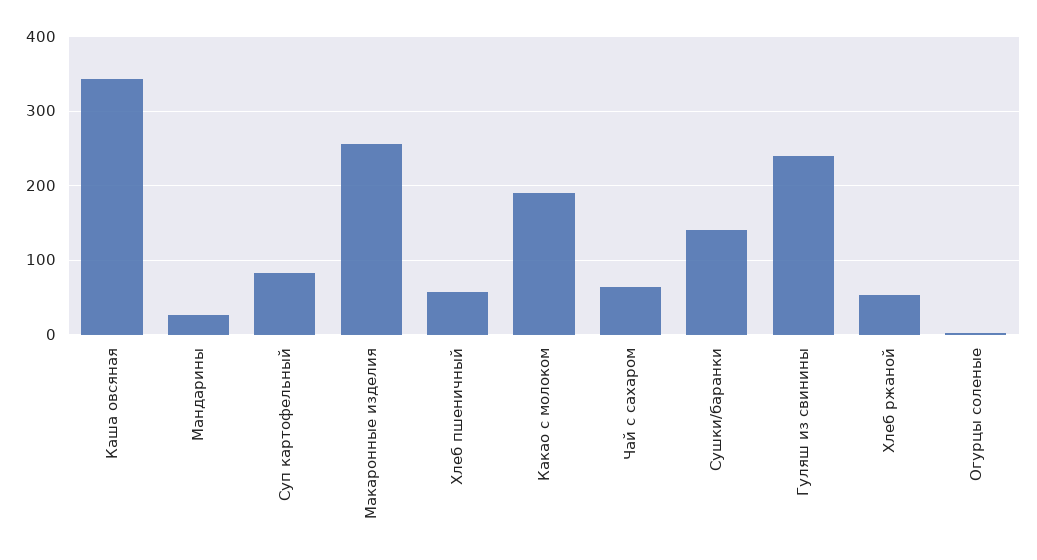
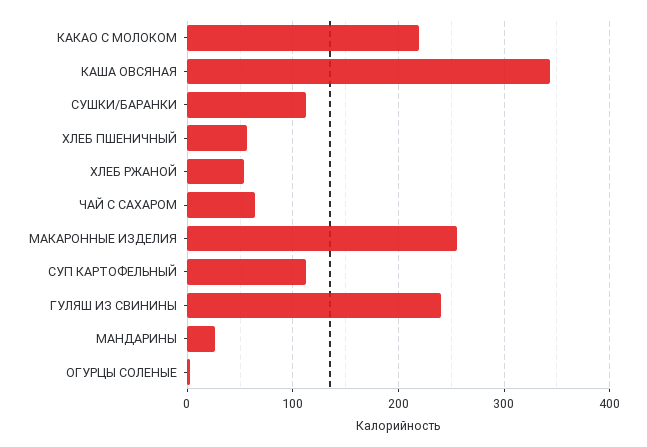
Суп картофельный: 80 -> 110
Какао с молоком: 190 -> 220
Сушки/баранки: 140 -> 110

